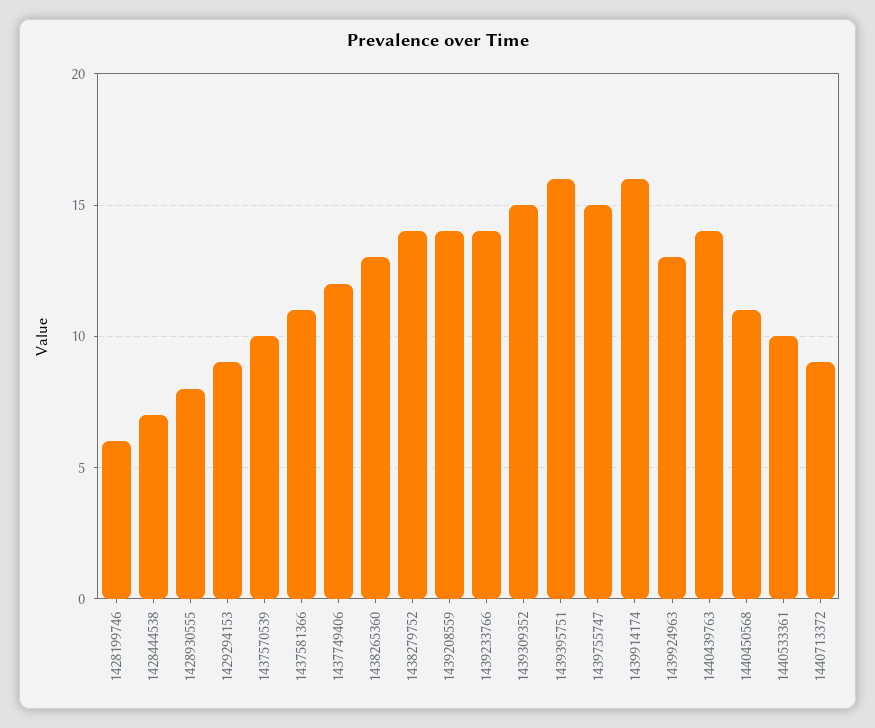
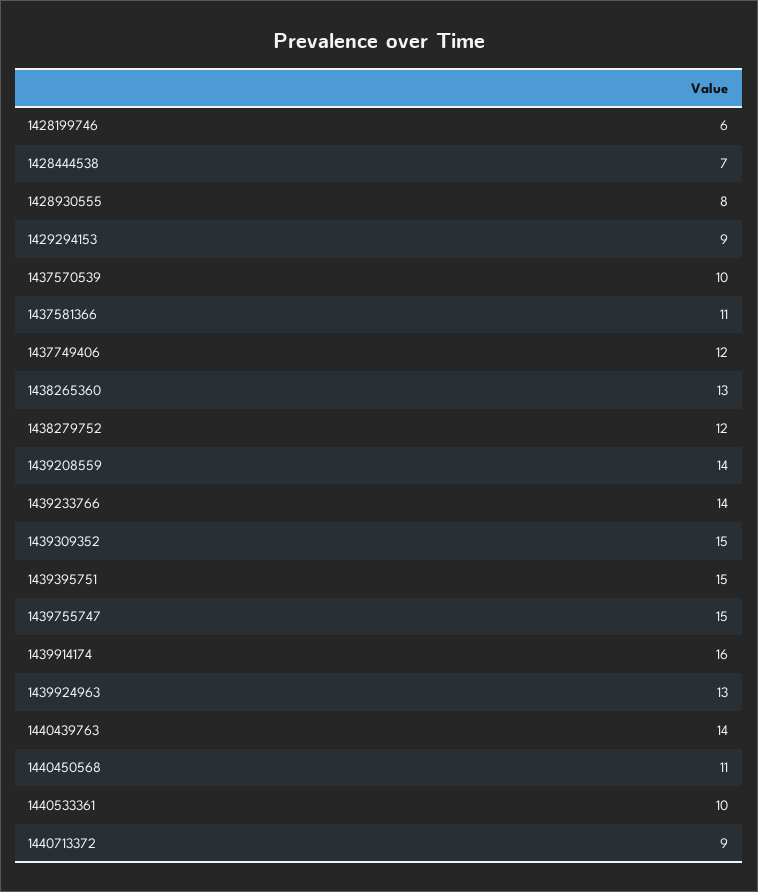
1438279752: 14 -> 12
1439395751: 16 -> 15

